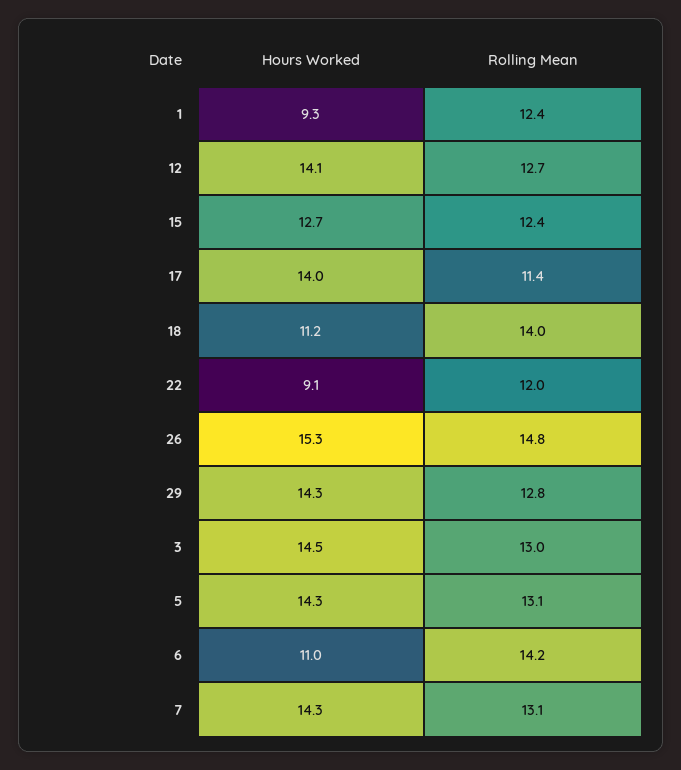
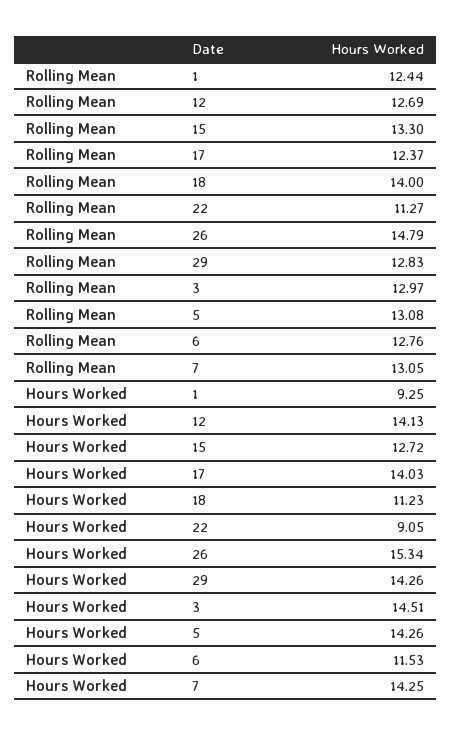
Rolling Mean, 15: 12.4 -> 13.3
Rolling Mean, 17: 11.4 -> 12.37
Rolling Mean, 22: 12 -> 11.27
Hours Worked, 6: 11 -> 11.53
Rolling Mean, 6: 14.2 -> 12.76

